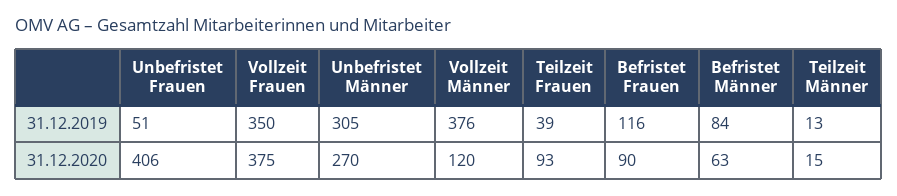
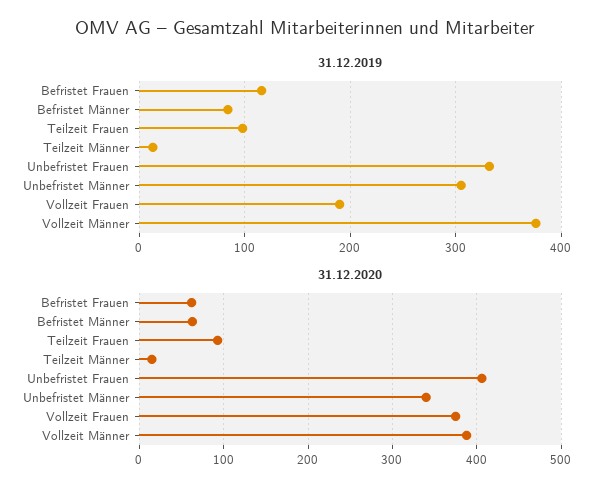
31.12.2019, Unbefristet Frauen: 51 -> 330
31.12.2019, Vollzeit Frauen: 350 -> 190
31.12.2019, Teilzeit Frauen: 39 -> 100
31.12.2020, Unbefristet Männer: 270 -> 340
31.12.2020, Vollzeit Männer: 120 -> 390
31.12.2020, Befristet Frauen: 90 -> 60

